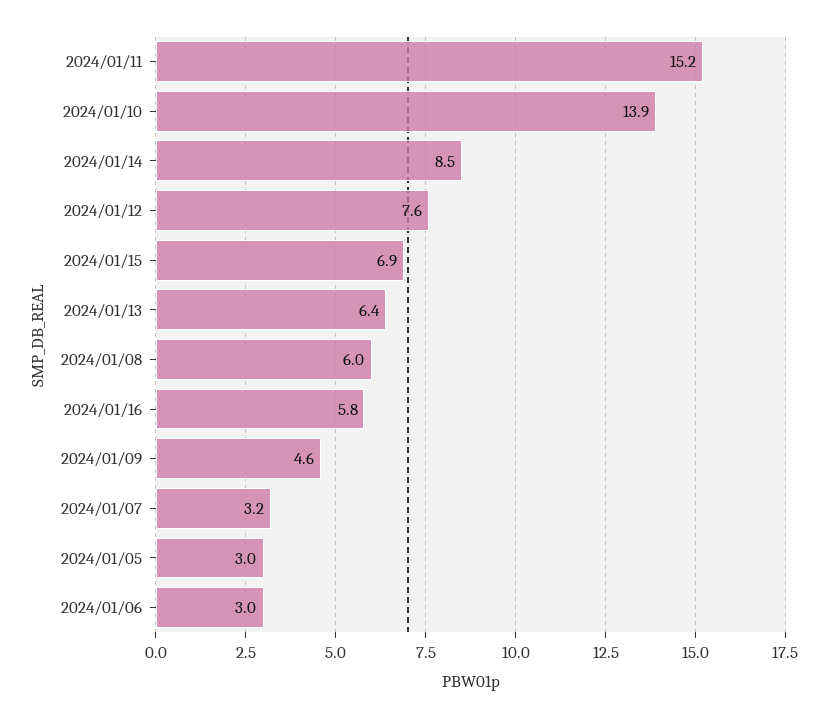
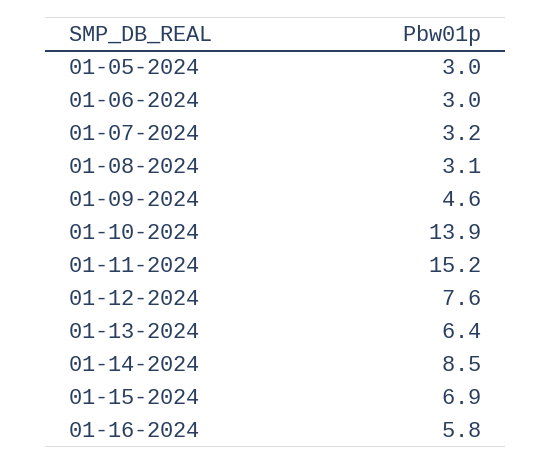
2024/01/08: 6 -> 3.1

